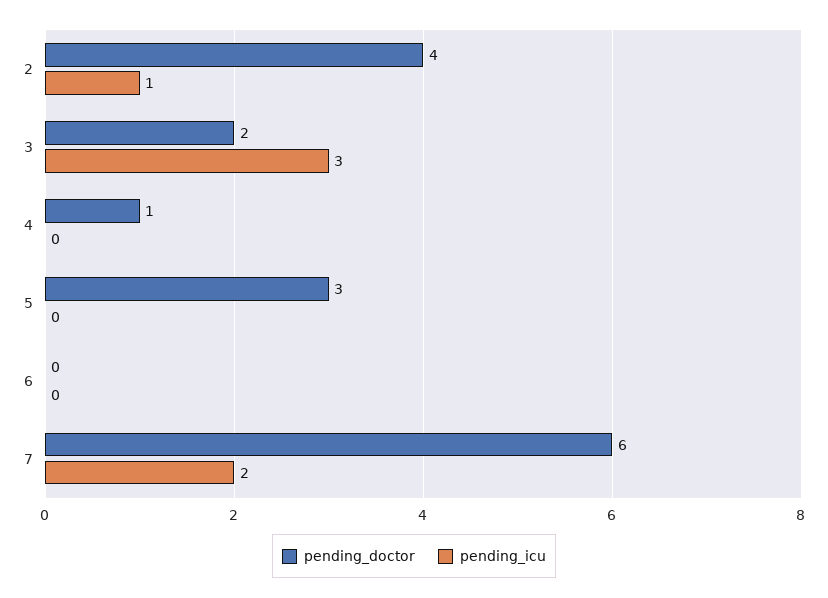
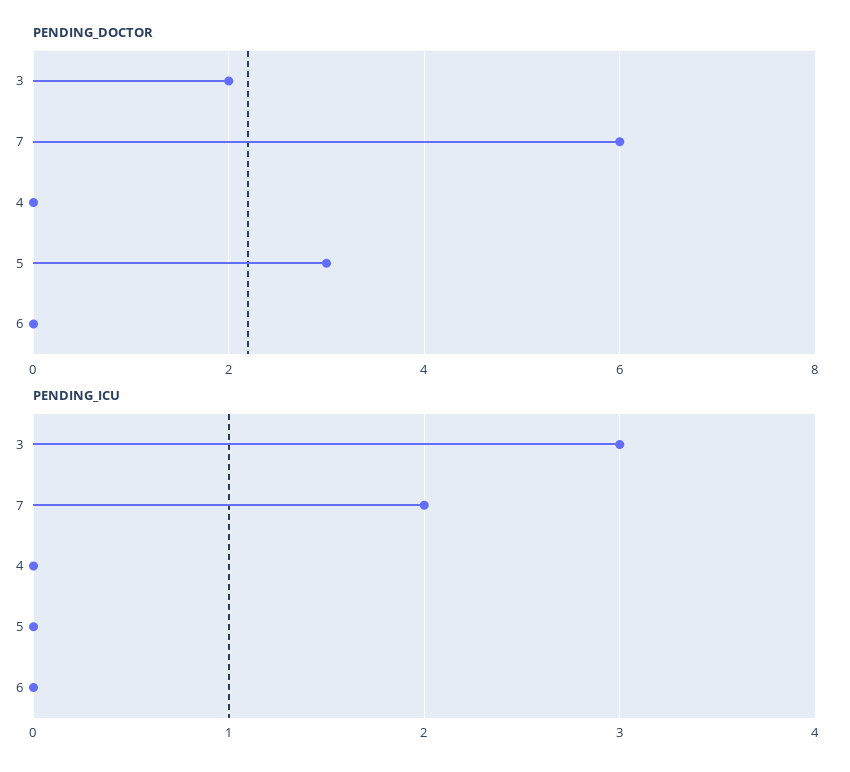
pending_doctor, 2: 4 -> none
pending_icu, 2: 1 -> none
pending_doctor, 4: 1 -> 0

